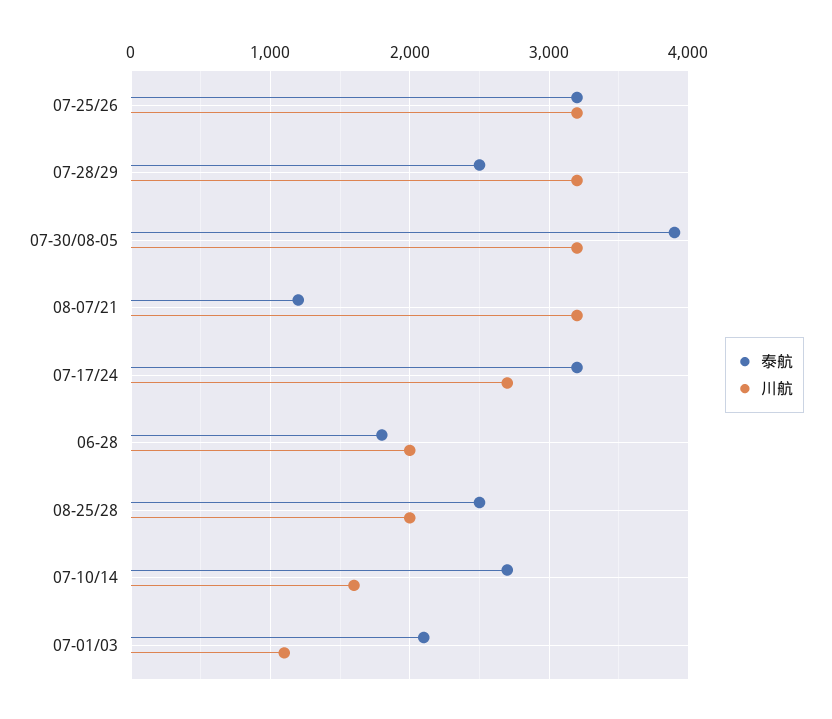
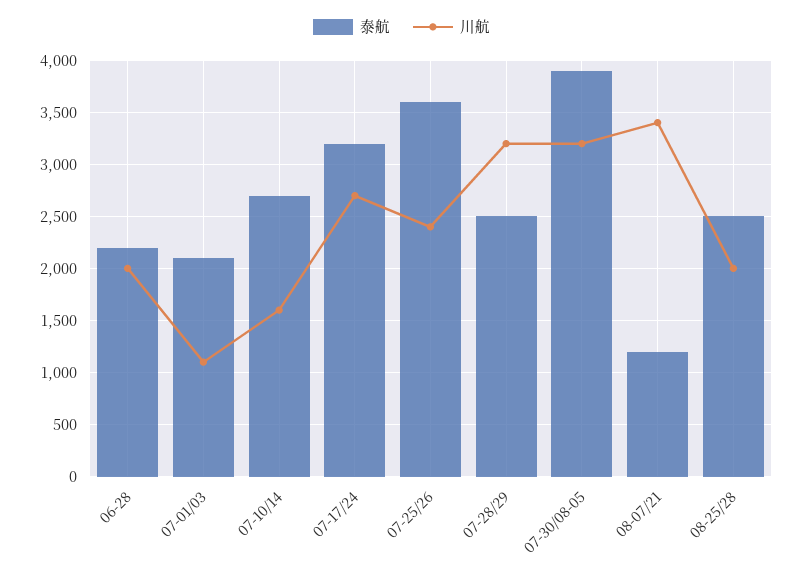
泰航, 07-25/26: 3200 -> 3600
川航, 07-25/26: 3200 -> 2400
川航, 08-07/21: 3200 -> 3400
泰航, 06-28: 1800 -> 2200

